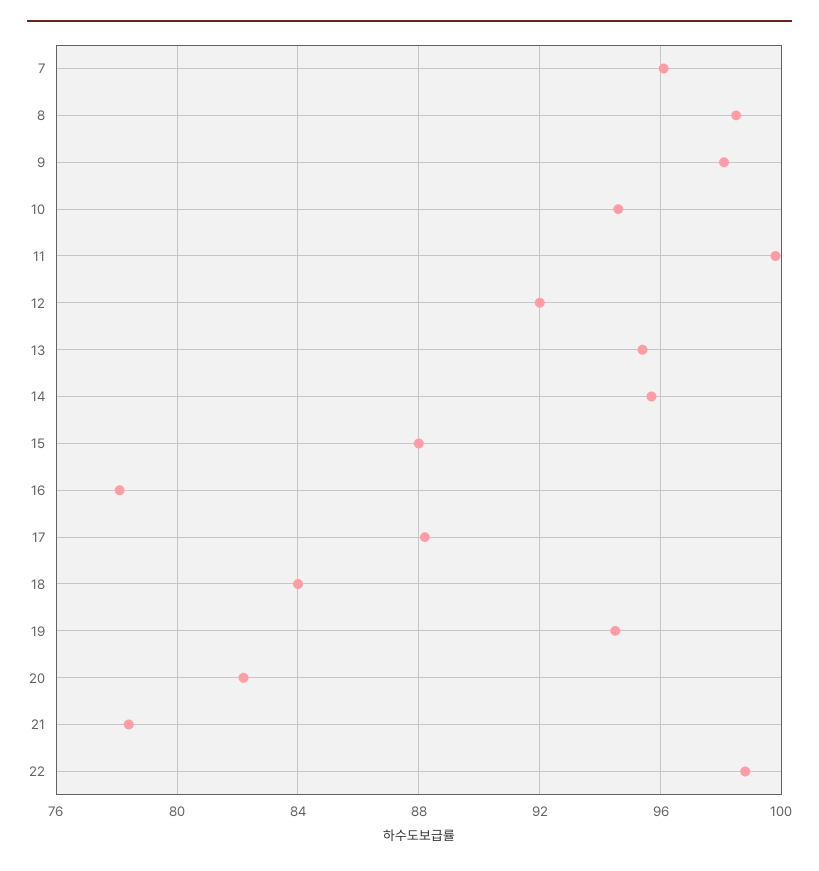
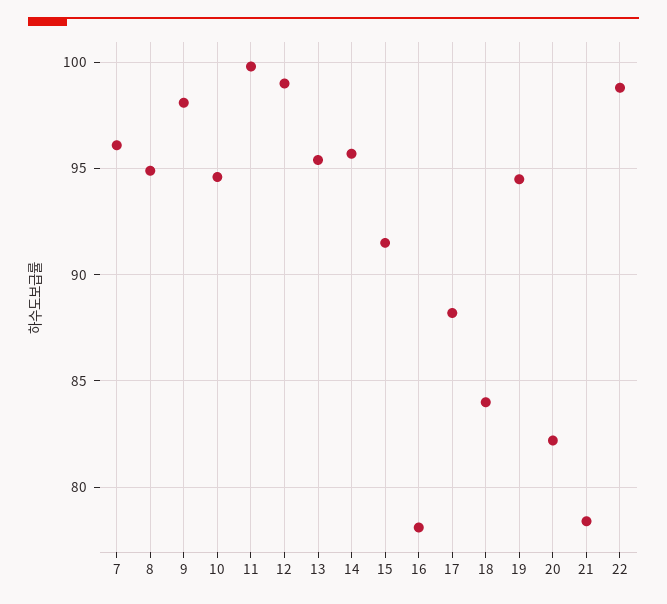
8: 98.5 -> 95
12: 92 -> 99
15: 88 -> 91.5

